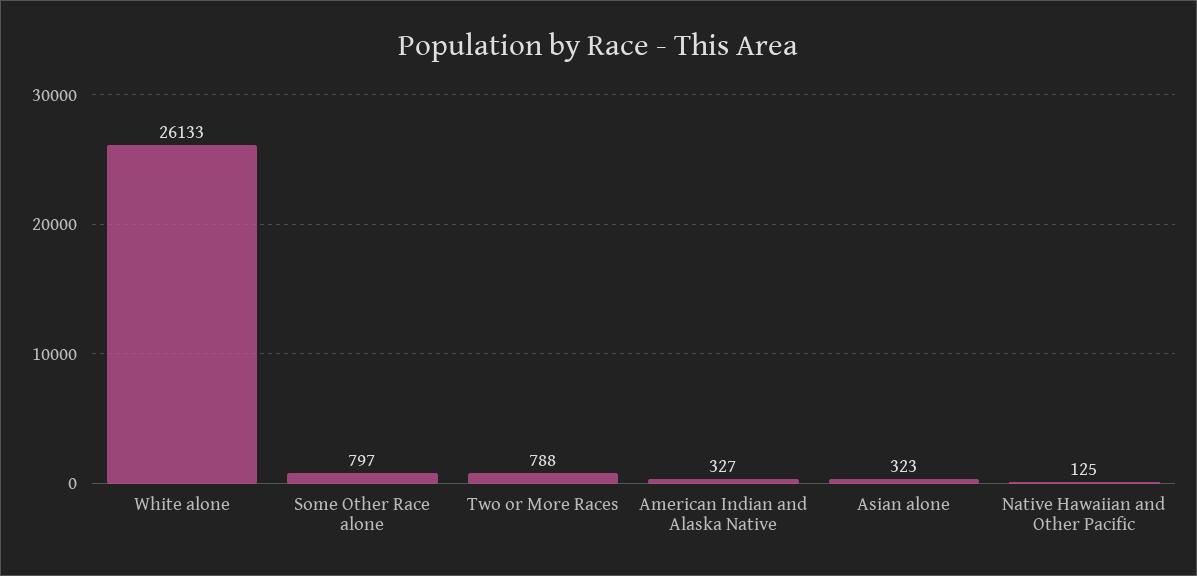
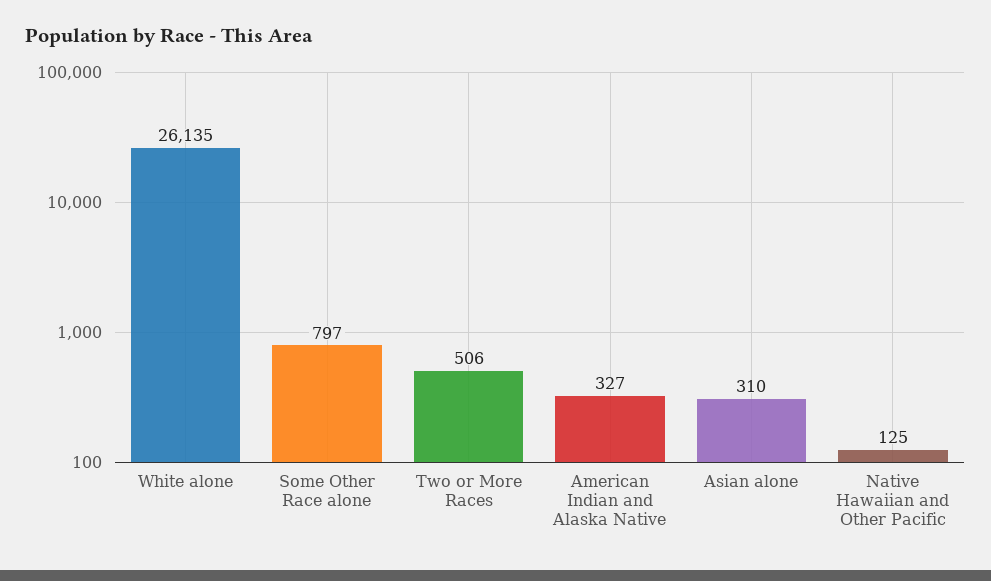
White alone: 26133 -> 26135
Two or More Races: 788 -> 506
Asian alone: 323 -> 310

